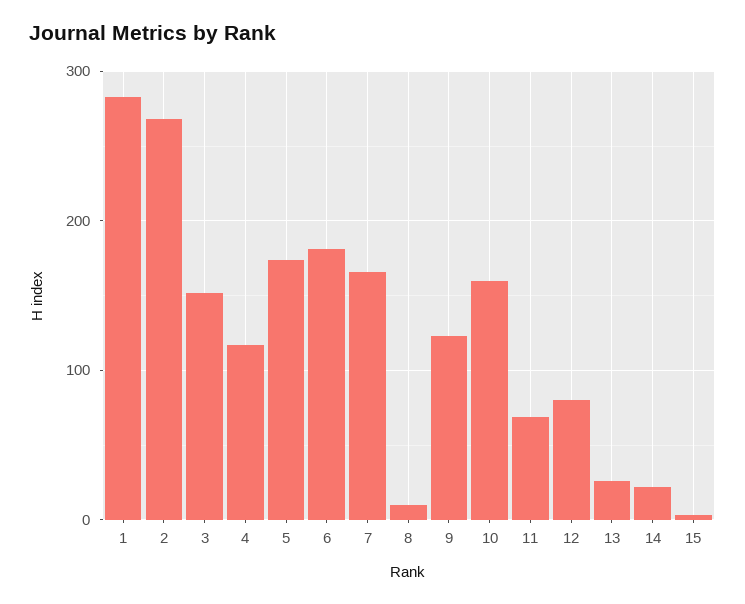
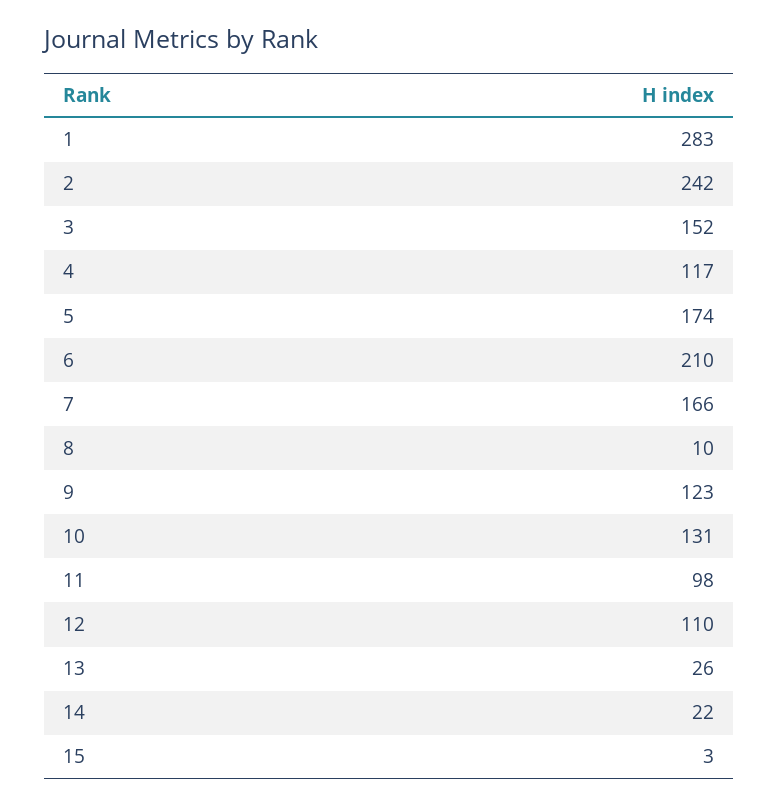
2: 270 -> 242
6: 180 -> 210
10: 160 -> 131
11: 70 -> 98
12: 80 -> 110

